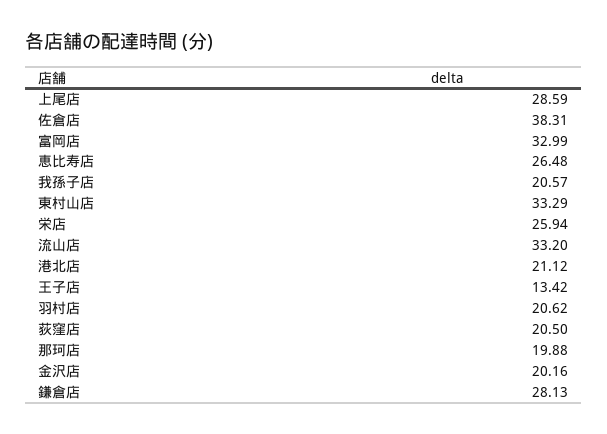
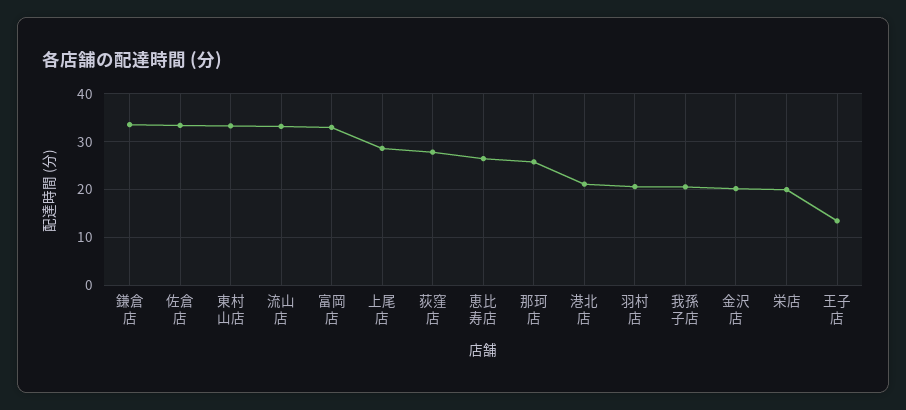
佐倉店: 38.31 -> 34
栄店: 25.94 -> 20
荻窪店: 20.5 -> 28
那珂店: 19.88 -> 26
鎌倉店: 28.13 -> 34

